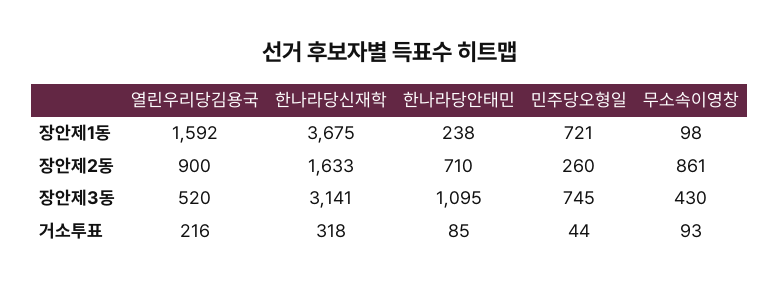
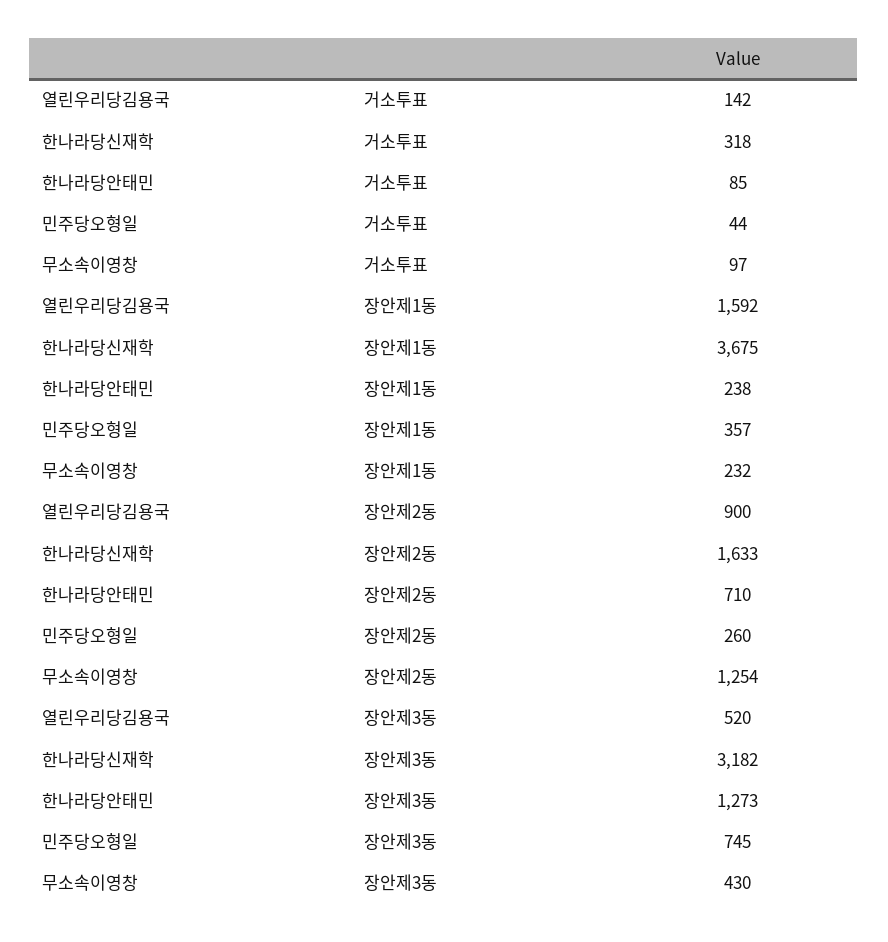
민주당오형일, 장안제1동: 721 -> 357
무소속이영창, 장안제1동: 98 -> 232
무소속이영창, 장안제2동: 861 -> 1254
한나라당신재학, 장안제3동: 3141 -> 3182
한나라당안태민, 장안제3동: 1095 -> 1273
열린우리당김용국, 거소투표: 216 -> 142
무소속이영창, 거소투표: 93 -> 97

